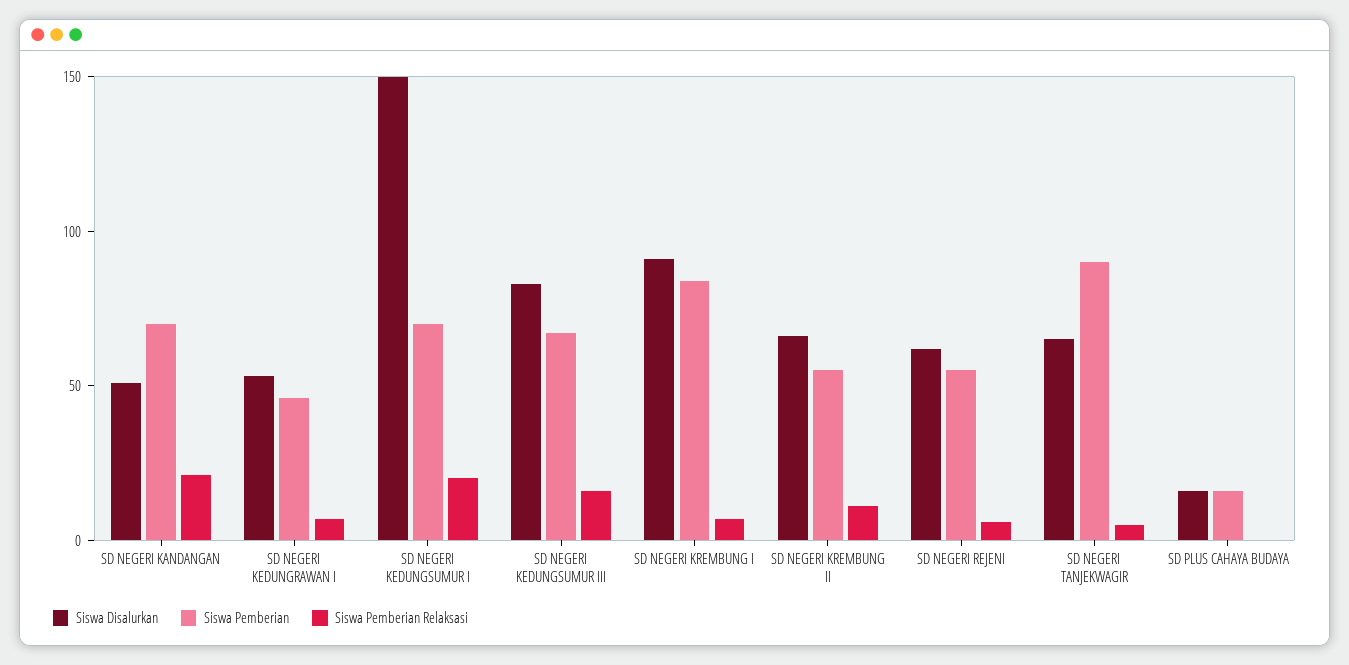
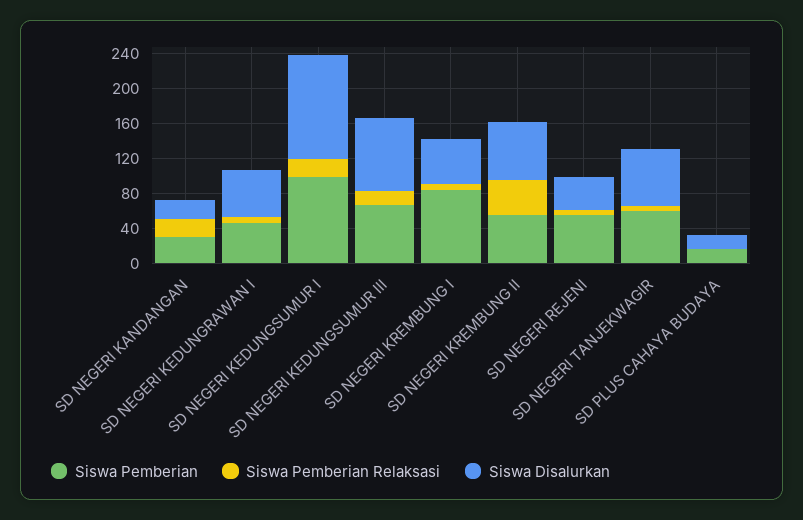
Siswa Disalurkan, SD NEGERI KANDANGAN: 50 -> 20
Siswa Pemberian, SD NEGERI KANDANGAN: 70 -> 30
Siswa Disalurkan, SD NEGERI KEDUNGSUMUR I: 150 -> 120
Siswa Pemberian, SD NEGERI KEDUNGSUMUR I: 70 -> 100
Siswa Disalurkan, SD NEGERI KREMBUNG I: 90 -> 50
Siswa Pemberian Relaksasi, SD NEGERI KREMBUNG II: 10 -> 40
Siswa Disalurkan, SD NEGERI REJENI: 60 -> 40
Siswa Pemberian, SD NEGERI TANJEKWAGIR: 90 -> 60

